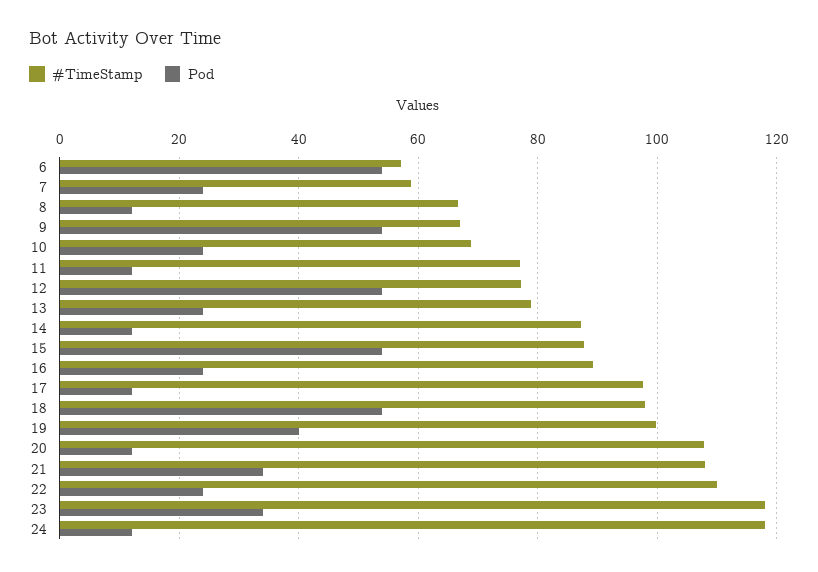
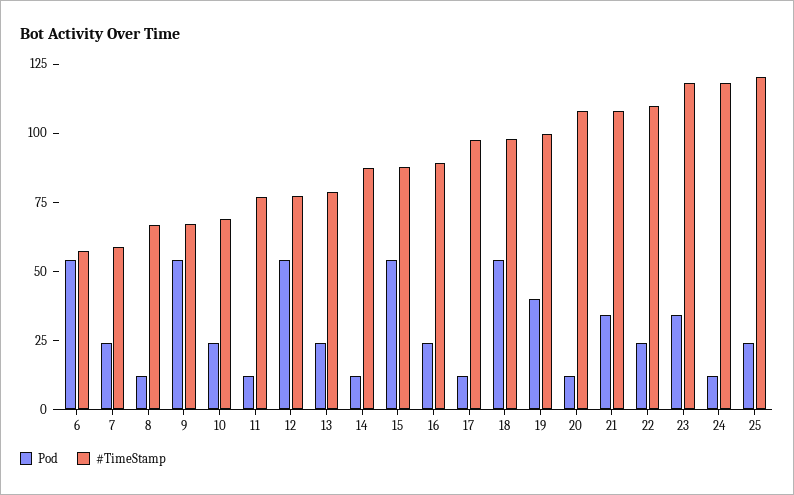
Pod, 25: none -> 25
#TimeStamp, 25: none -> 120

